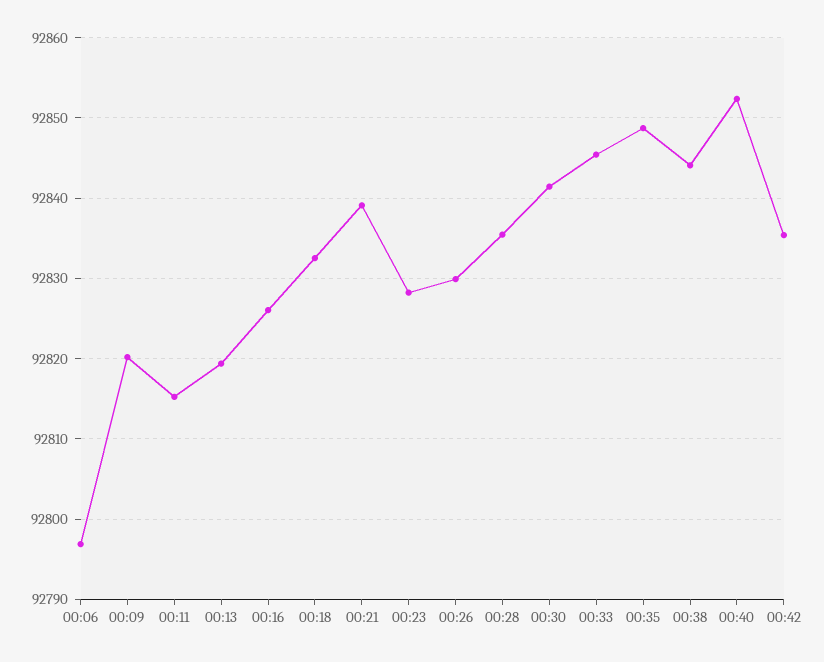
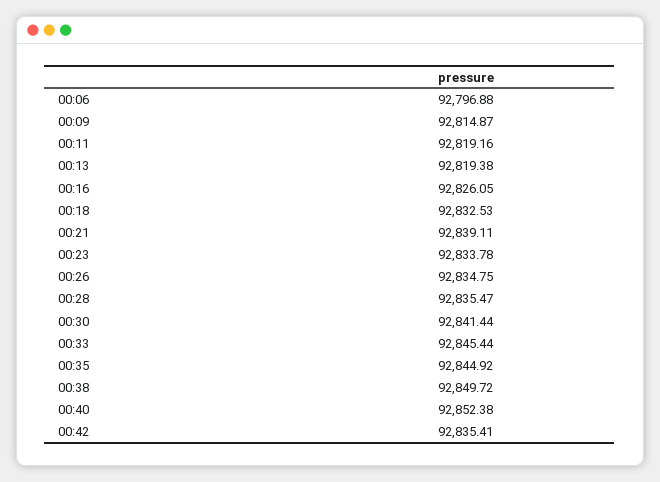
00:09: 92820 -> 92814.87
00:11: 92815 -> 92819.16
00:23: 92828 -> 92833.78
00:26: 92830 -> 92834.75
00:35: 92849 -> 92844.92
00:38: 92844 -> 92849.72

